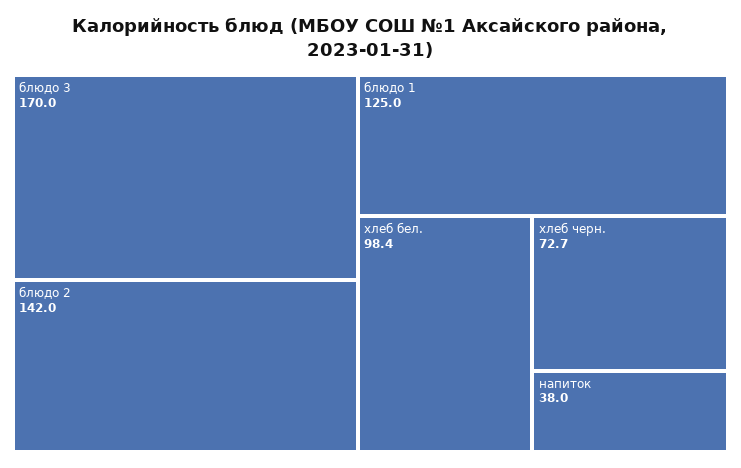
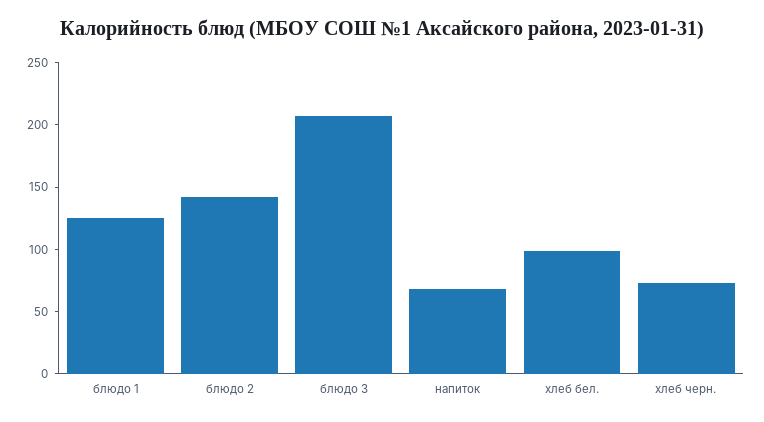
блюдо 3: 170 -> 210
напиток: 38 -> 70

